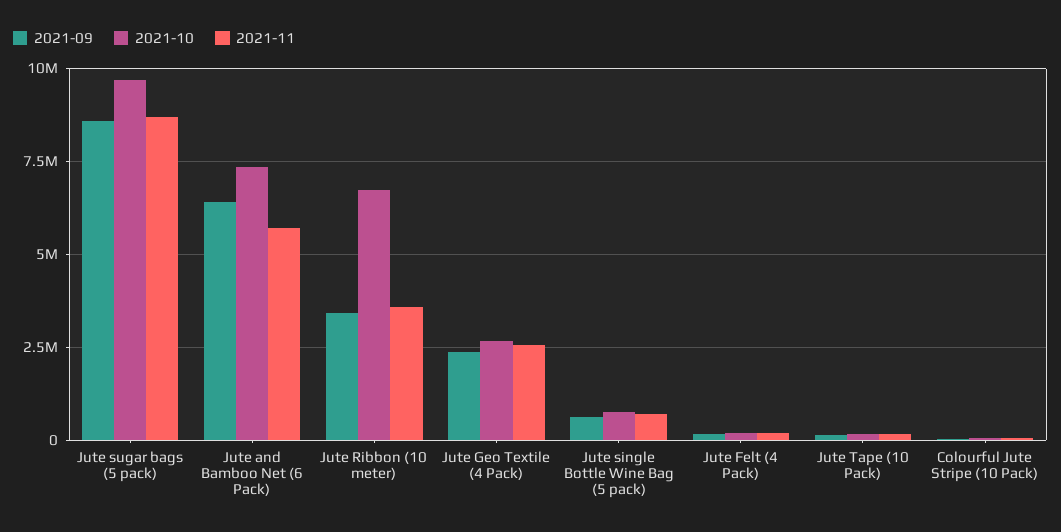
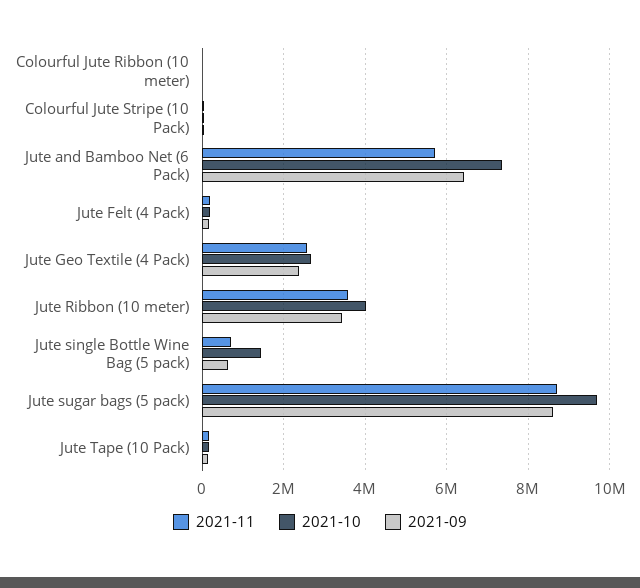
2021-10, Jute Ribbon (10 meter): 6750000 -> 4000000
2021-10, Jute single Bottle Wine Bag (5 pack): 750000 -> 1400000
2021-11, Colourful Jute Ribbon (10 meter): none -> 0
2021-10, Colourful Jute Ribbon (10 meter): none -> 0
2021-09, Colourful Jute Ribbon (10 meter): none -> 0

